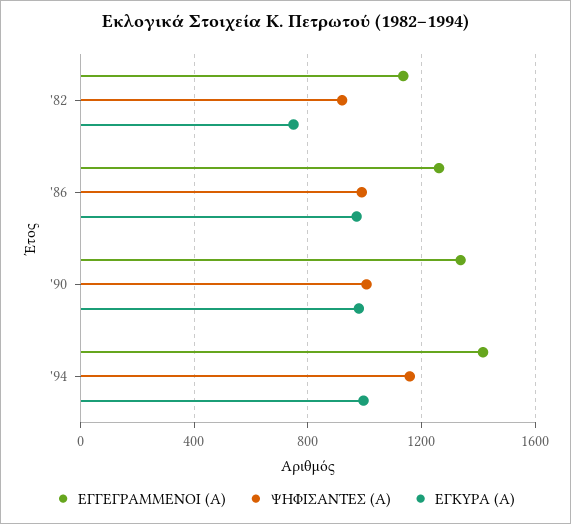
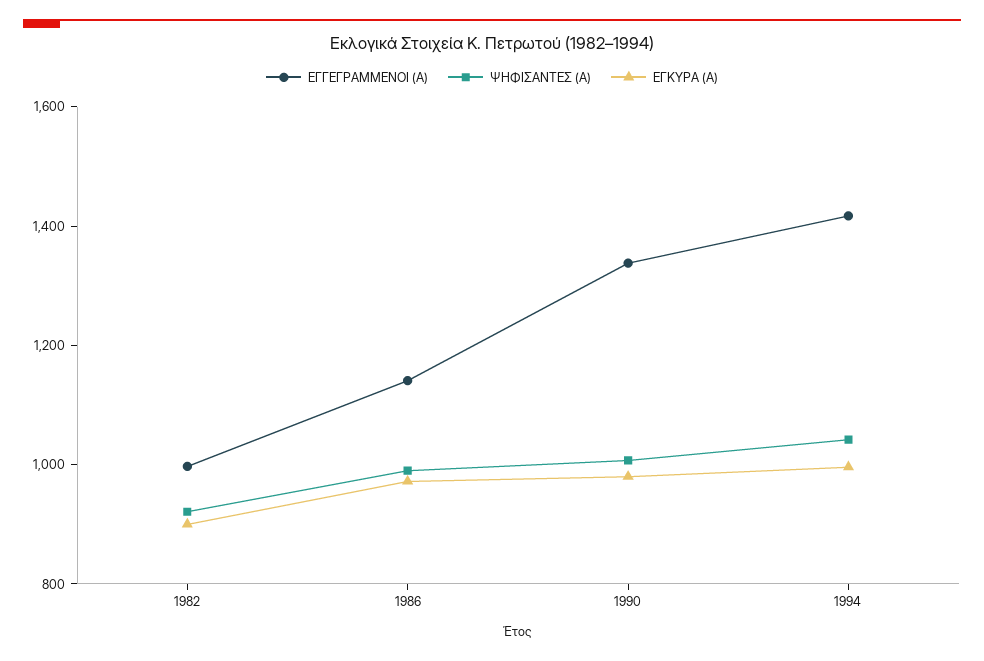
ΕΓΓΕΓΡΑΜΜΕΝΟΙ (Α), '82: 1150 -> 1000
ΕΓΚΥΡΑ (Α), '82: 750 -> 900
ΕΓΓΕΓΡΑΜΜΕΝΟΙ (Α), '86: 1250 -> 1150
ΨΗΦΙΣΑΝΤΕΣ (Α), '94: 1150 -> 1050

